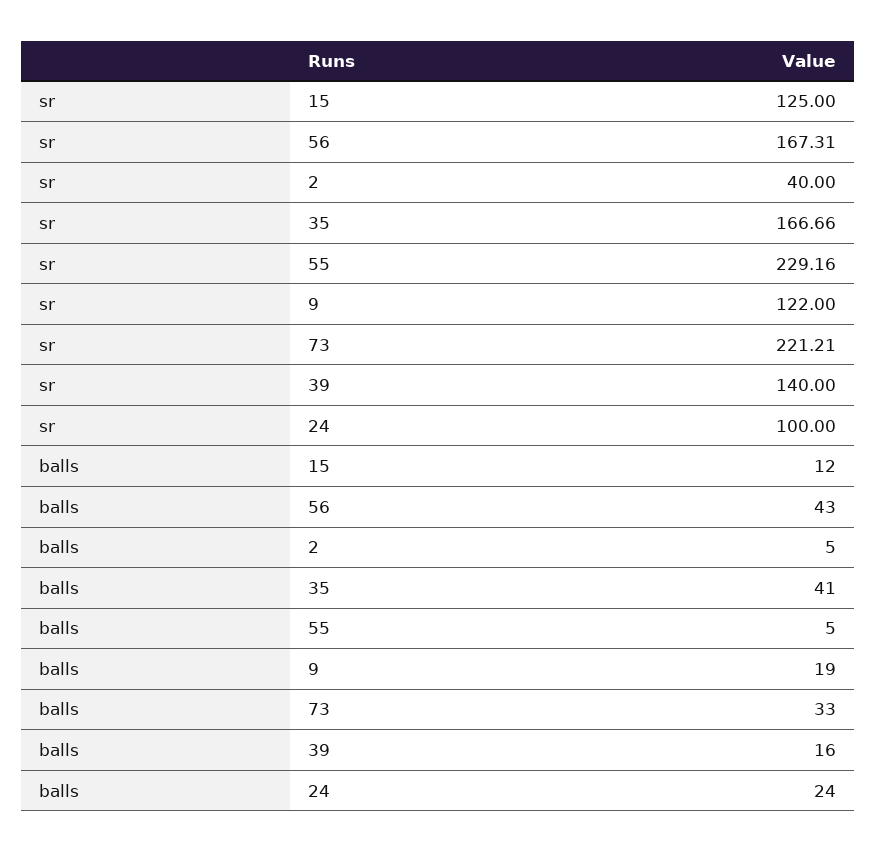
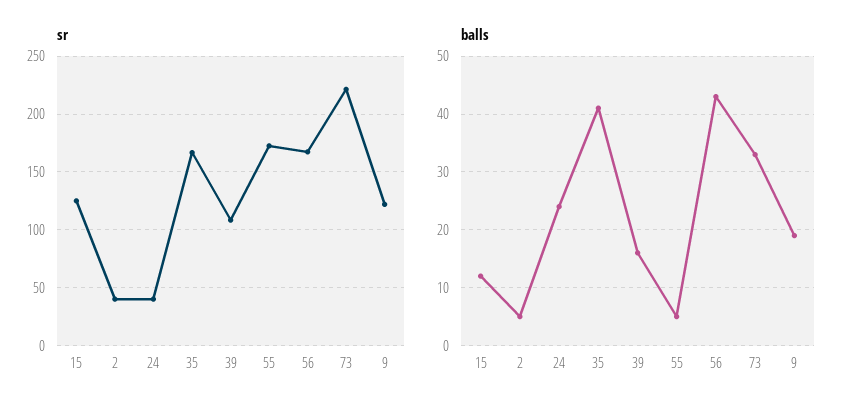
sr, 55: 229.16 -> 170
sr, 39: 140 -> 110
sr, 24: 100 -> 40

